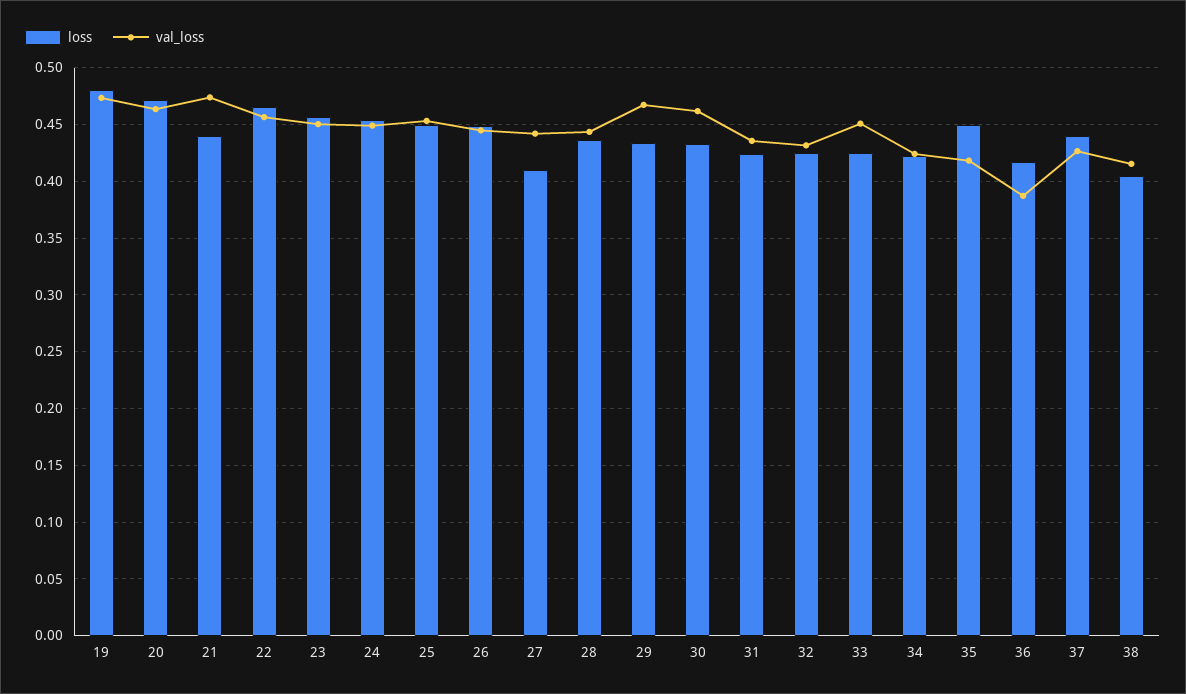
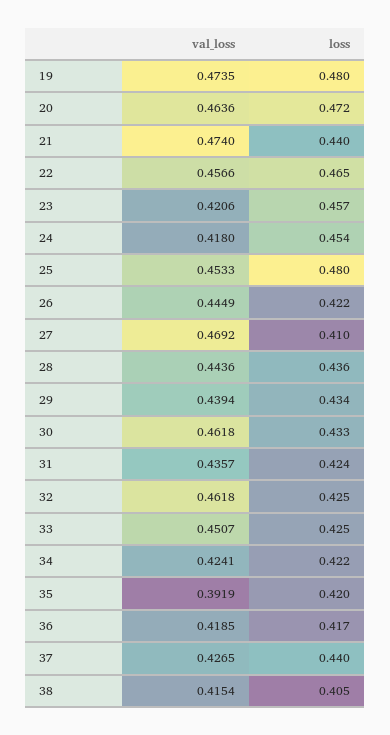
val_loss, 23: 0.45 -> 0.4206
val_loss, 24: 0.45 -> 0.418
loss, 25: 0.45 -> 0.48
loss, 26: 0.45 -> 0.422
val_loss, 27: 0.44 -> 0.4692
val_loss, 29: 0.47 -> 0.4394
val_loss, 32: 0.43 -> 0.4618
loss, 35: 0.45 -> 0.42
val_loss, 35: 0.42 -> 0.3919
val_loss, 36: 0.39 -> 0.4185

